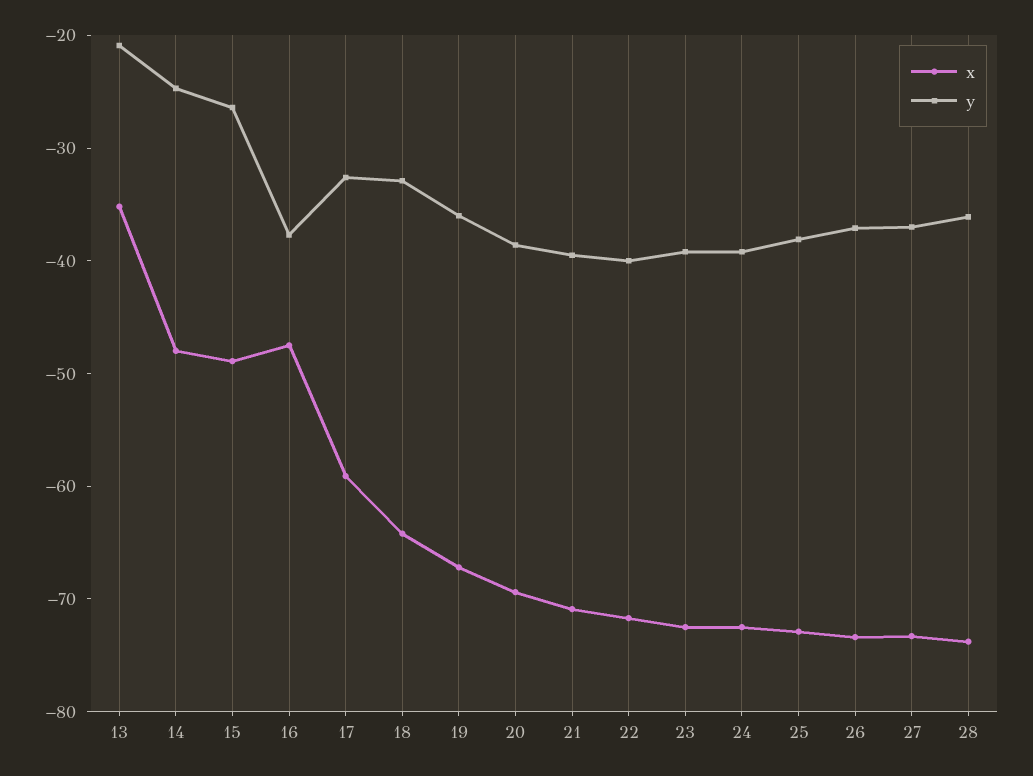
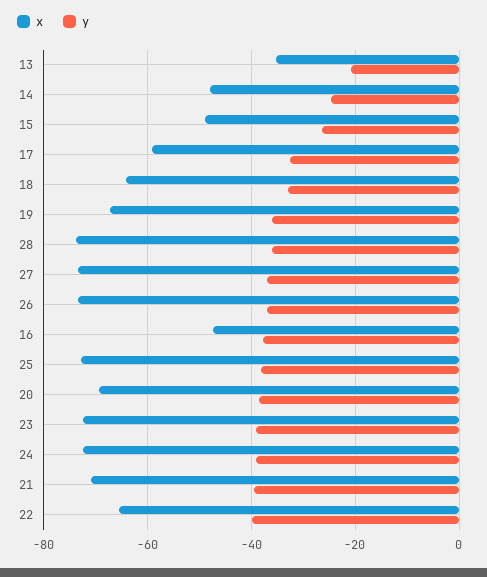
x, 22: -72 -> -66

